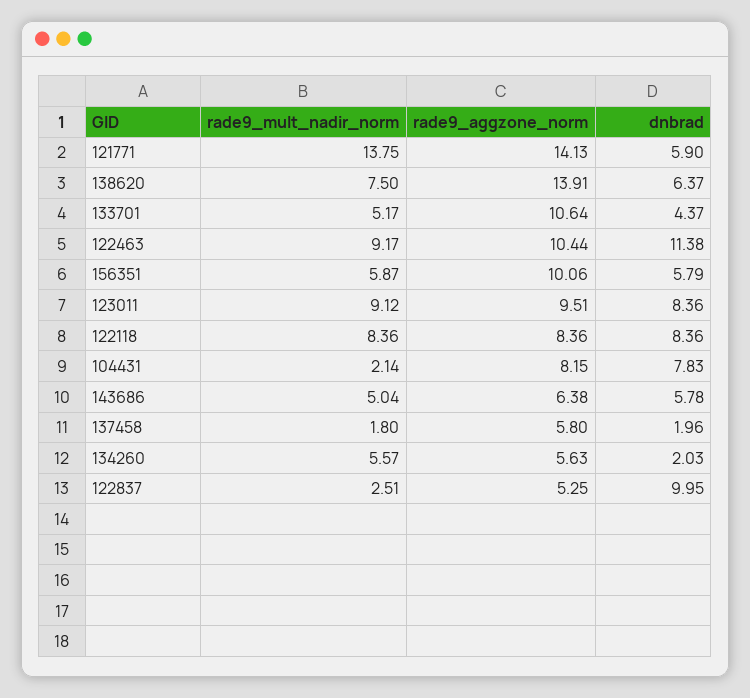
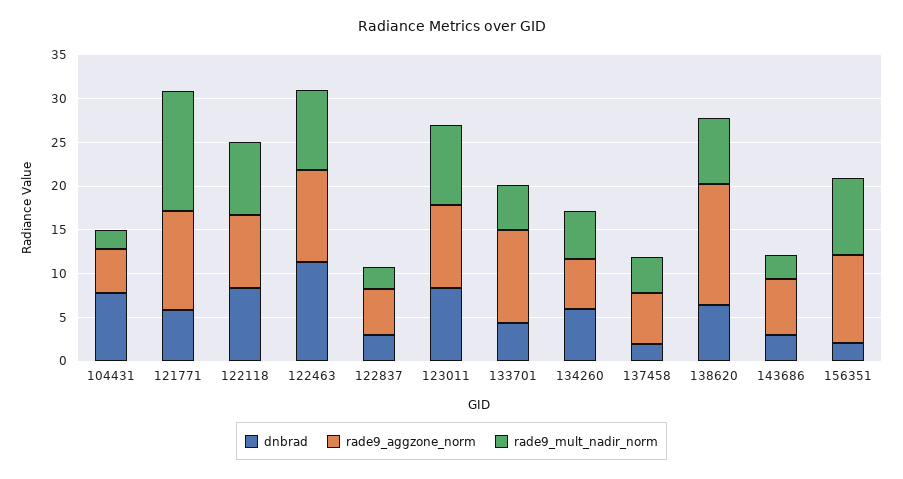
rade9_aggzone_norm, 121771: 14.13 -> 11
rade9_mult_nadir_norm, 156351: 5.87 -> 9
dnbrad, 156351: 5.79 -> 2
rade9_aggzone_norm, 104431: 8.15 -> 5
rade9_mult_nadir_norm, 143686: 5.04 -> 3
dnbrad, 143686: 5.78 -> 3
rade9_mult_nadir_norm, 137458: 1.8 -> 4
dnbrad, 134260: 2.03 -> 6
dnbrad, 122837: 9.95 -> 3

